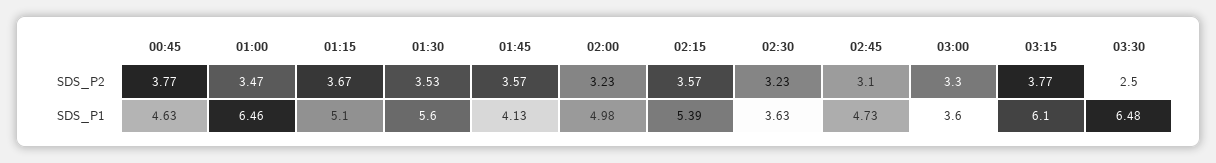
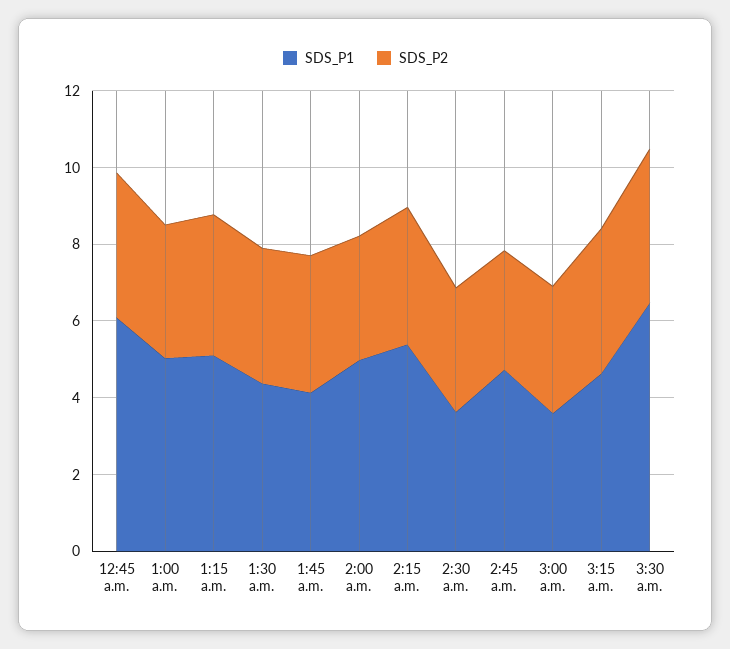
SDS_P2, 03:30: 2.5 -> 4
SDS_P1, 00:45: 4.63 -> 6
SDS_P1, 01:00: 6.46 -> 5
SDS_P1, 01:30: 5.6 -> 4.5
SDS_P1, 03:15: 6.1 -> 4.5

